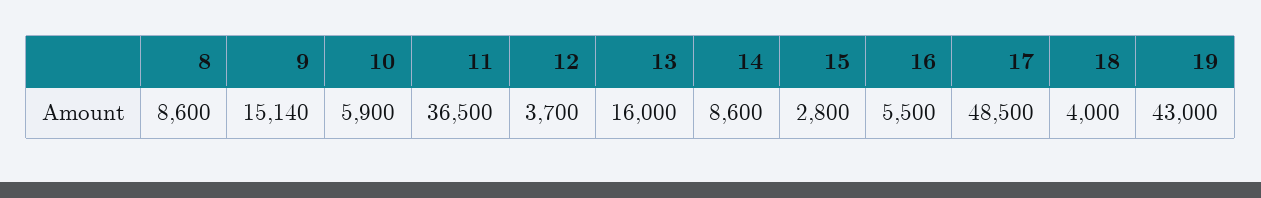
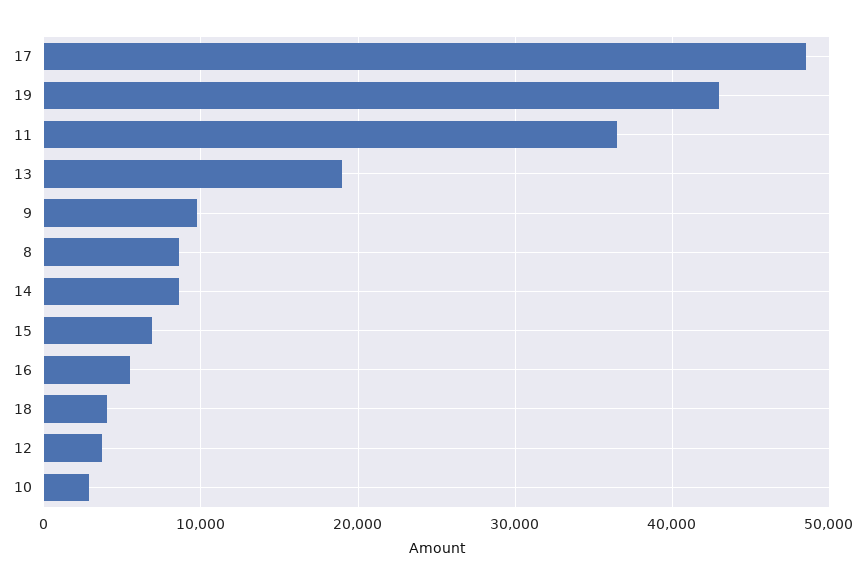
9: 15140 -> 10000
10: 5900 -> 3000
13: 16000 -> 19000
15: 2800 -> 7000

